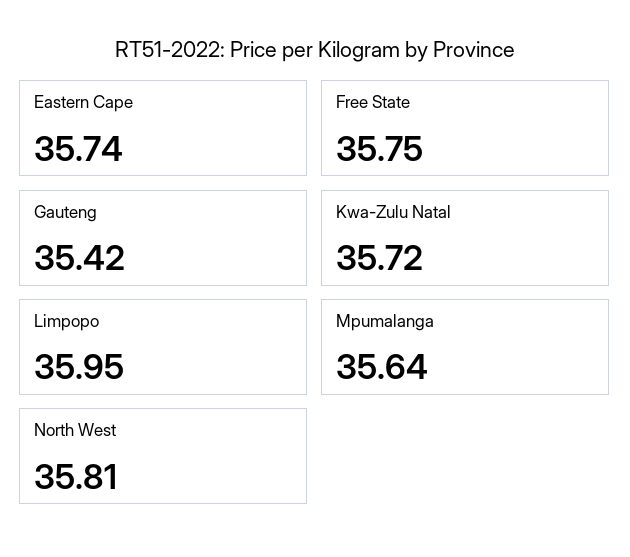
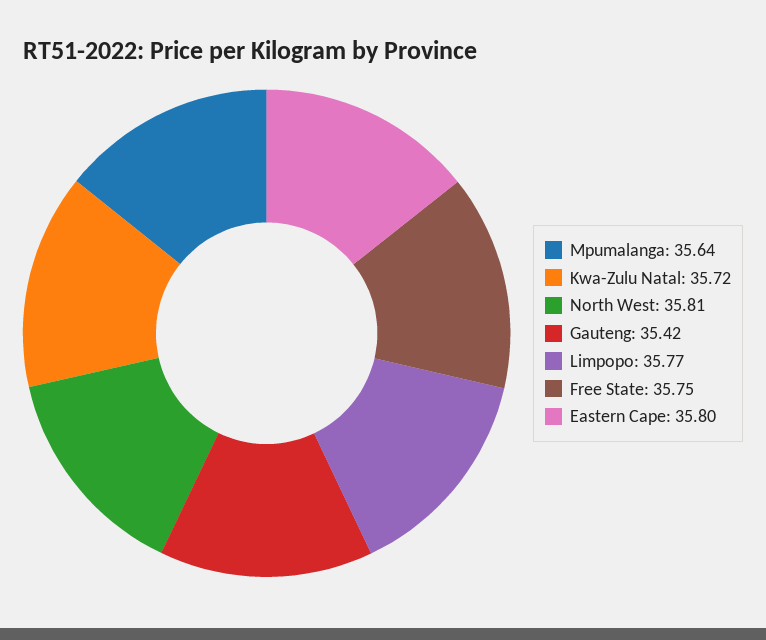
Eastern Cape: 35.74 -> 35.8
Limpopo: 35.95 -> 35.77

